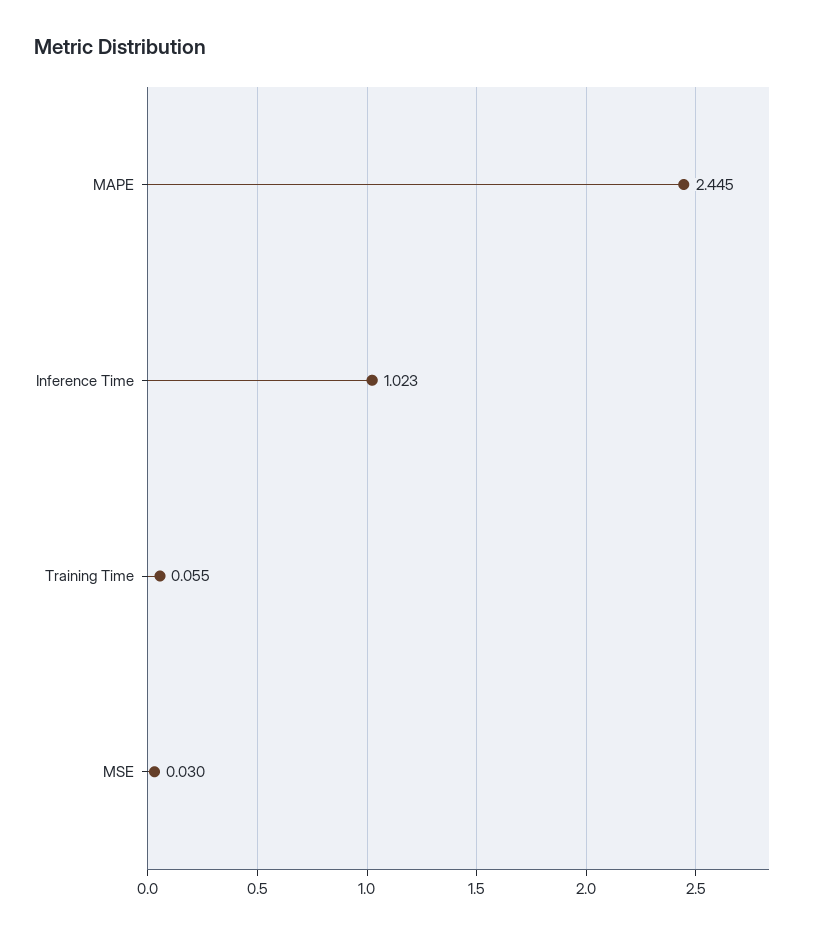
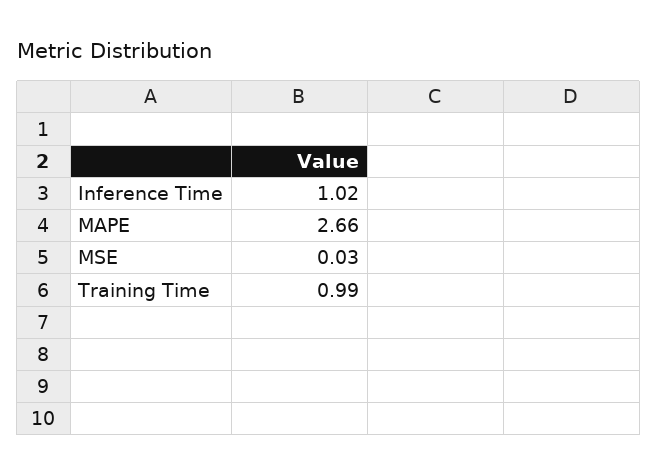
MAPE: 2.445 -> 2.66
Training Time: 0.055 -> 0.99

